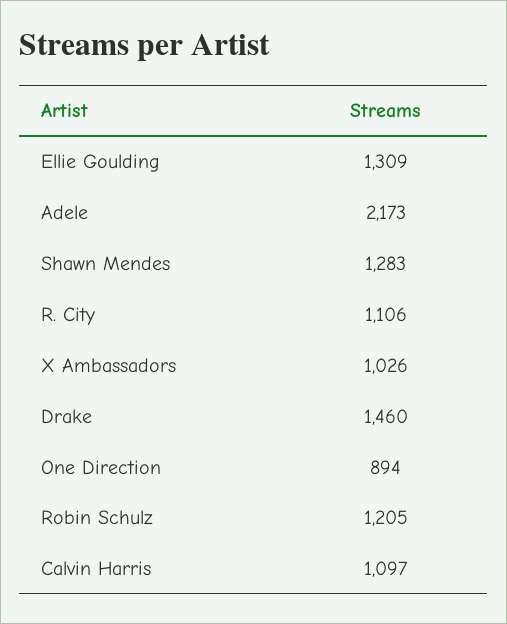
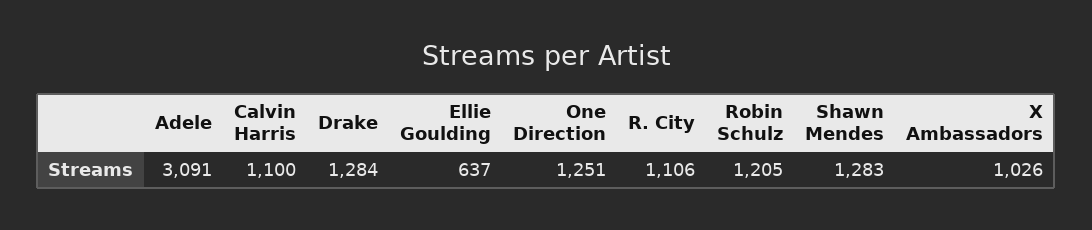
Ellie Goulding: 1309 -> 637
Adele: 2173 -> 3091
Drake: 1460 -> 1284
One Direction: 894 -> 1251
Calvin Harris: 1097 -> 1100

